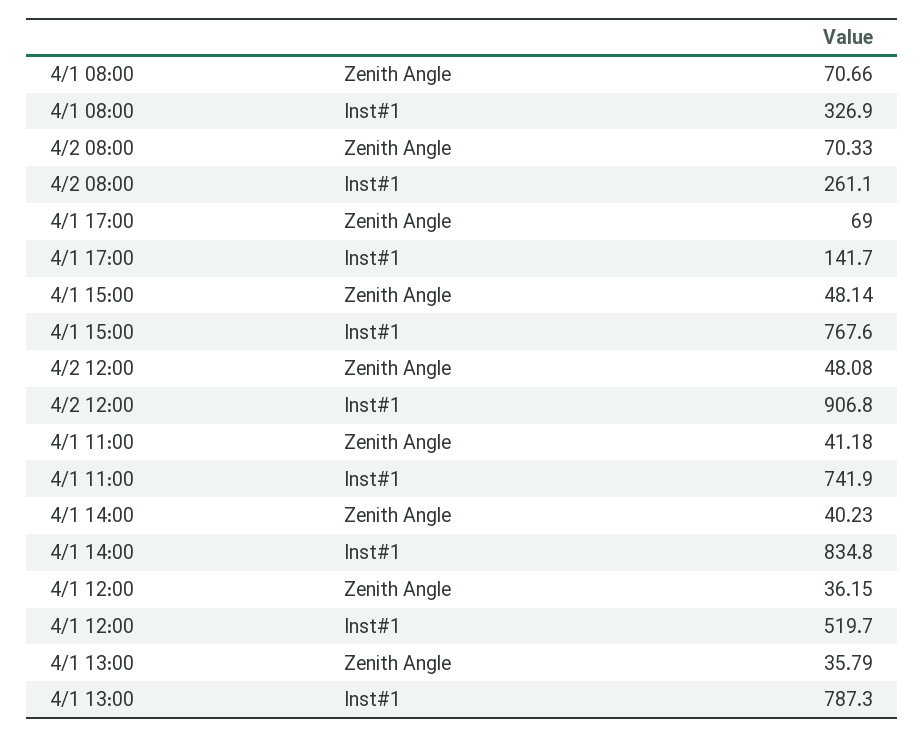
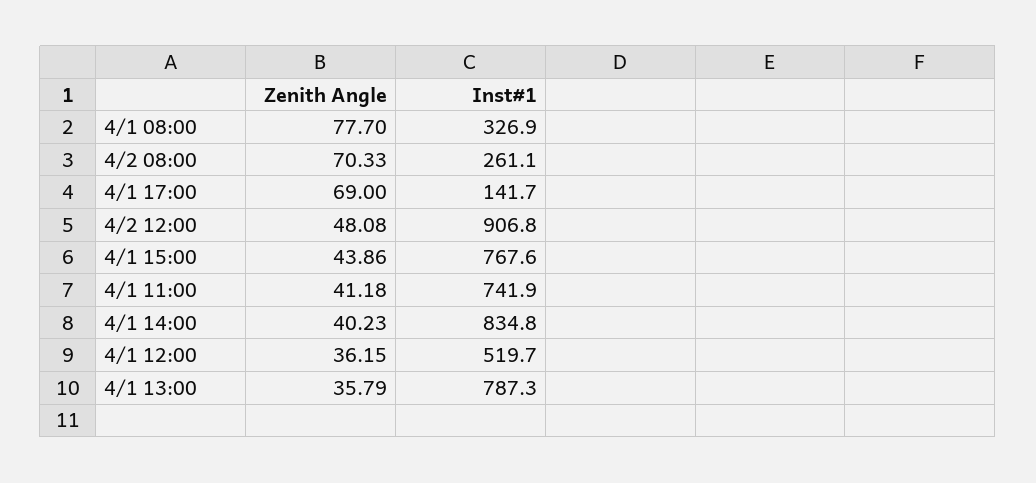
4/1 08:00, Zenith Angle: 70.66 -> 77.7
4/1 15:00, Zenith Angle: 48.14 -> 43.86

